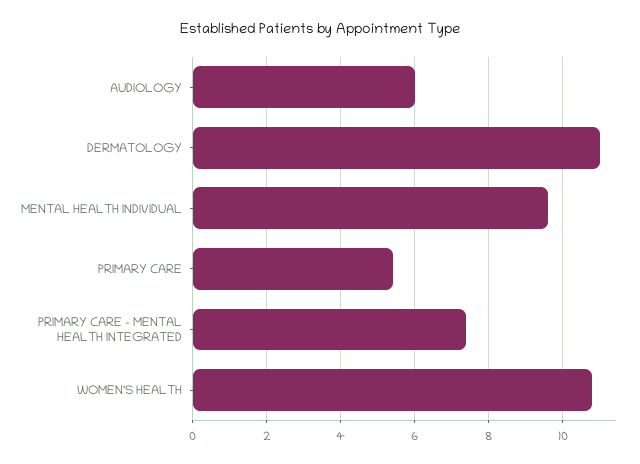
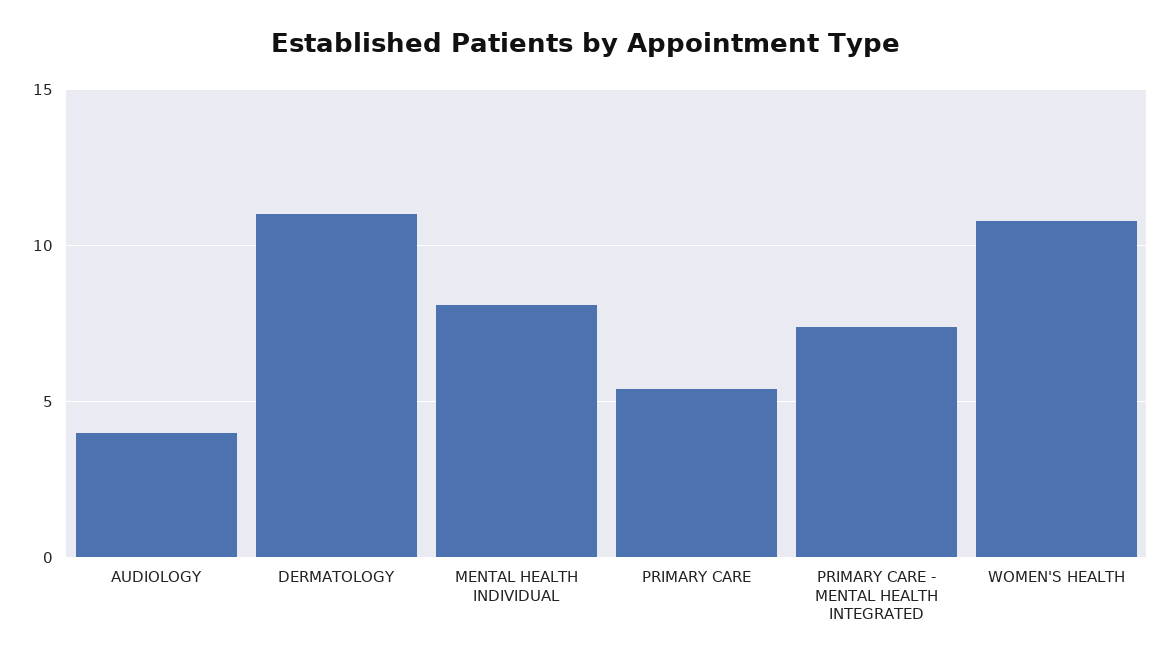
AUDIOLOGY: 6 -> 4
MENTAL HEALTH INDIVIDUAL: 9.5 -> 8

